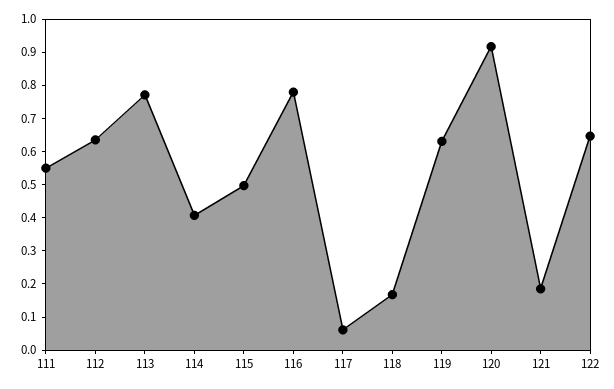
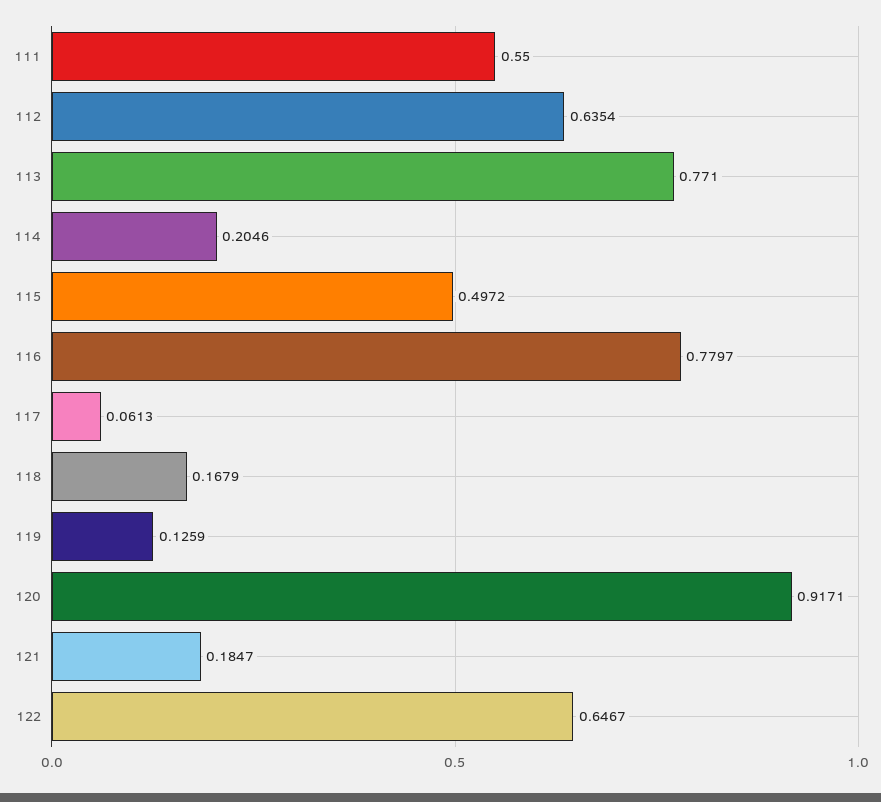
114: 0.4 -> 0.2046
119: 0.625 -> 0.1259

